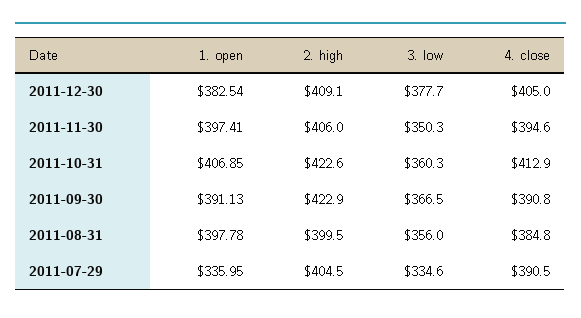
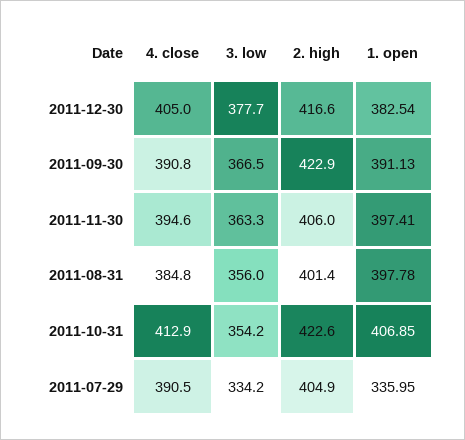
2. high, 2011-12-30: 409.1 -> 416.6
3. low, 2011-11-30: 350.3 -> 363.3
3. low, 2011-10-31: 360.3 -> 354.2
2. high, 2011-08-31: 399.5 -> 401.4
2. high, 2011-07-29: 404.5 -> 404.9
3. low, 2011-07-29: 334.6 -> 334.2

